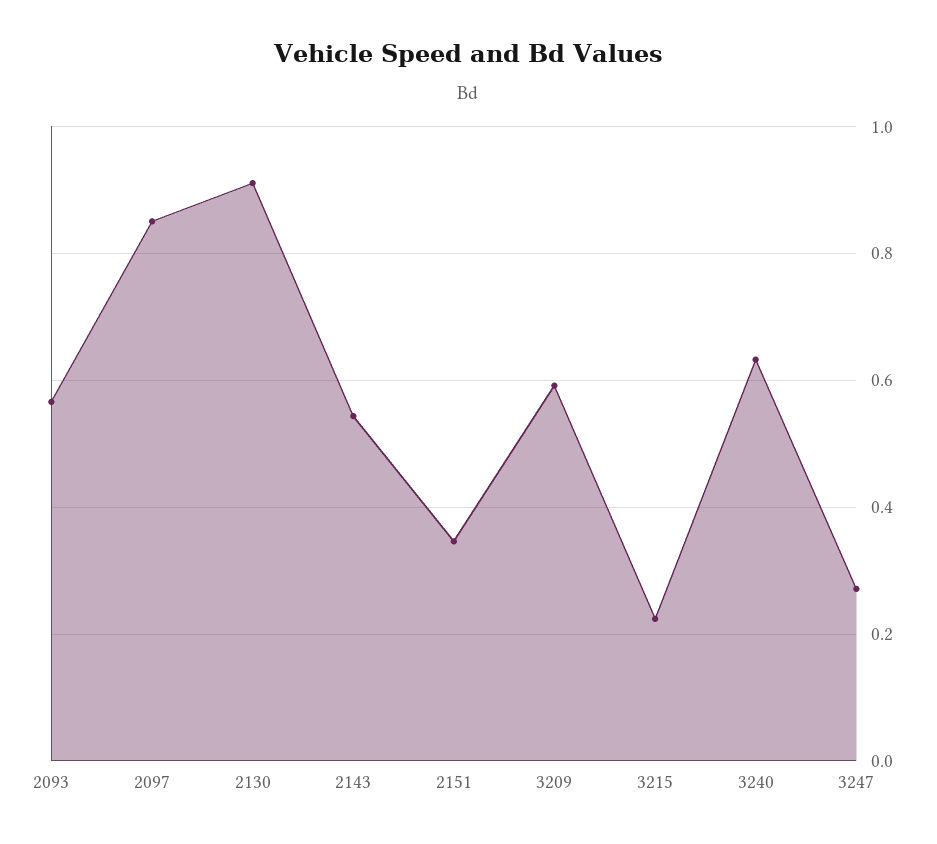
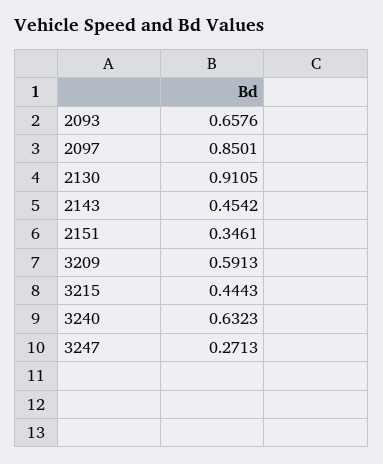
2093: 0.56 -> 0.6576
2143: 0.54 -> 0.4542
3215: 0.22 -> 0.4443

